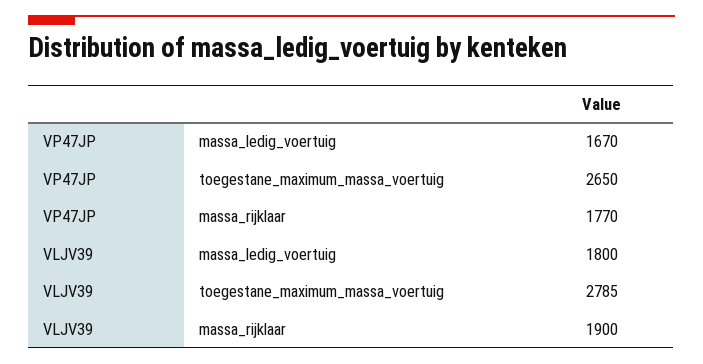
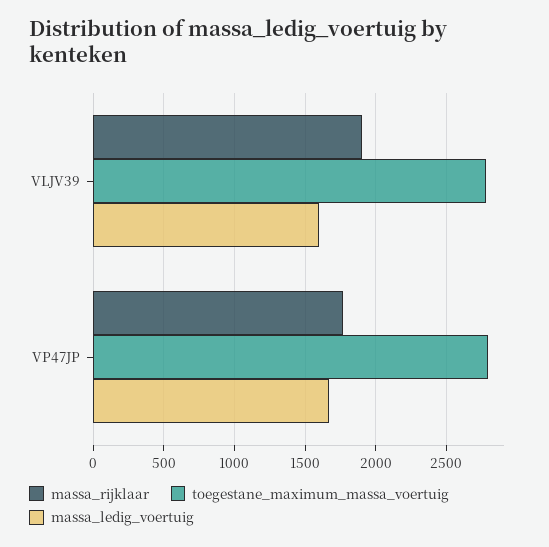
toegestane_maximum_massa_voertuig, VP47JP: 2650 -> 2800
massa_ledig_voertuig, VLJV39: 1800 -> 1600

